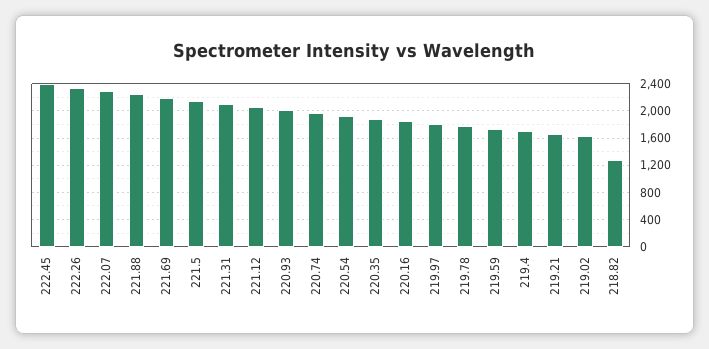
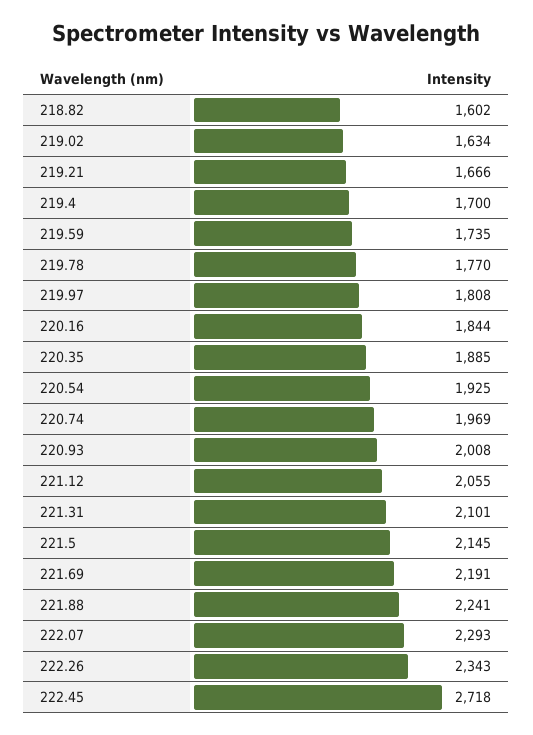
222.45: 2400 -> 2718
218.82: 1300 -> 1602

